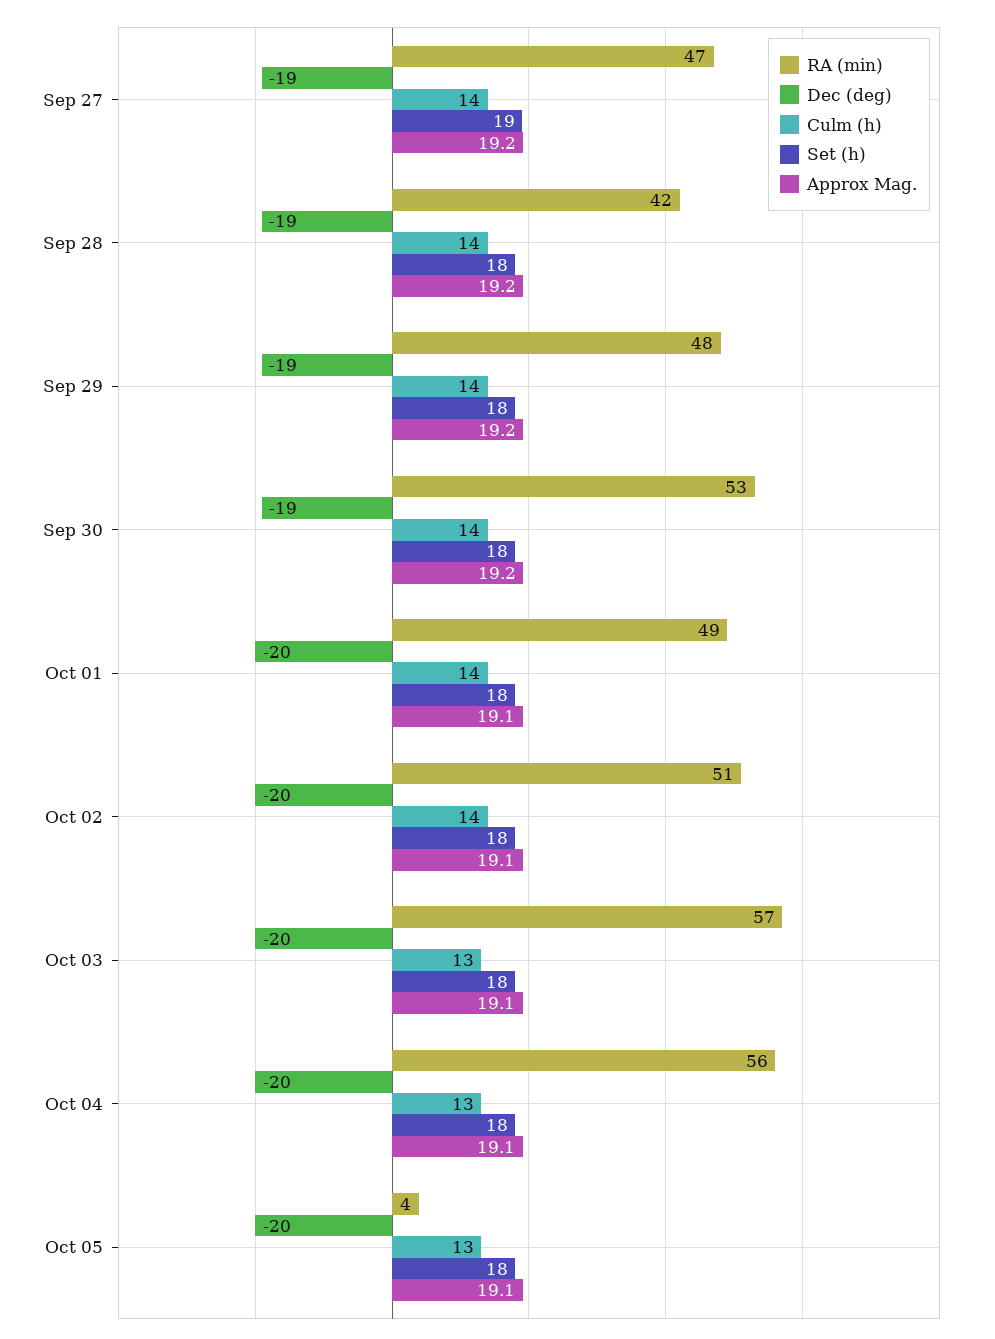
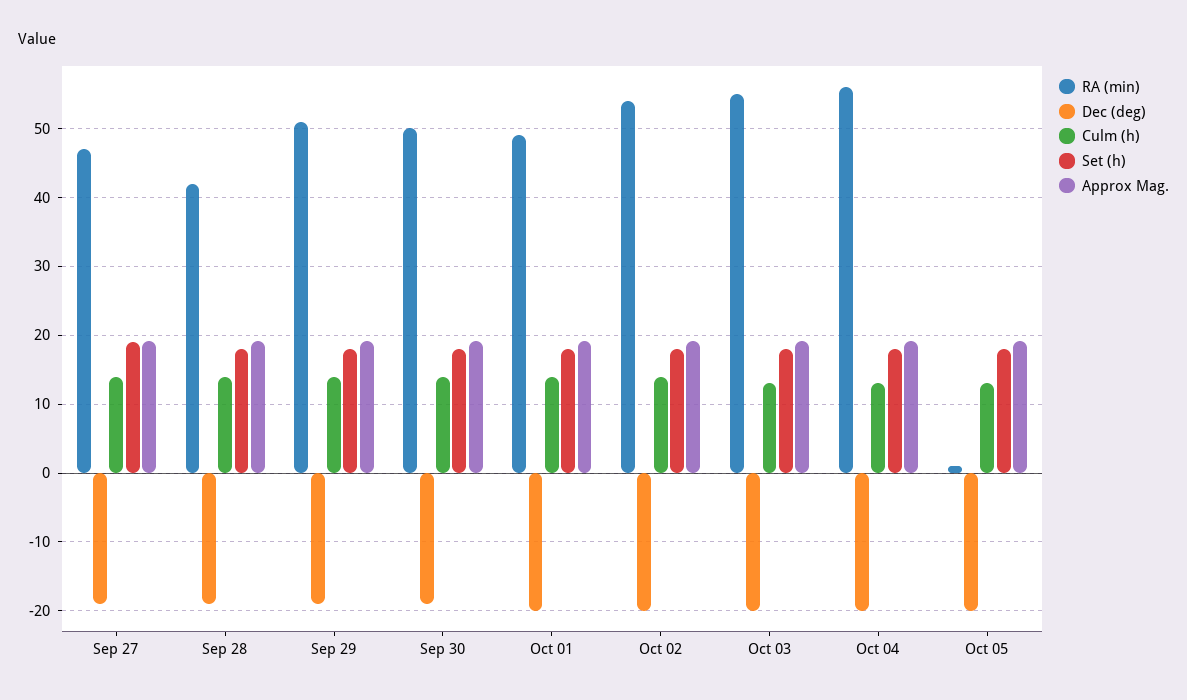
RA (min), Sep 29: 48 -> 51
RA (min), Sep 30: 53 -> 50
RA (min), Oct 02: 51 -> 54
RA (min), Oct 03: 57 -> 55
RA (min), Oct 05: 4 -> 1

